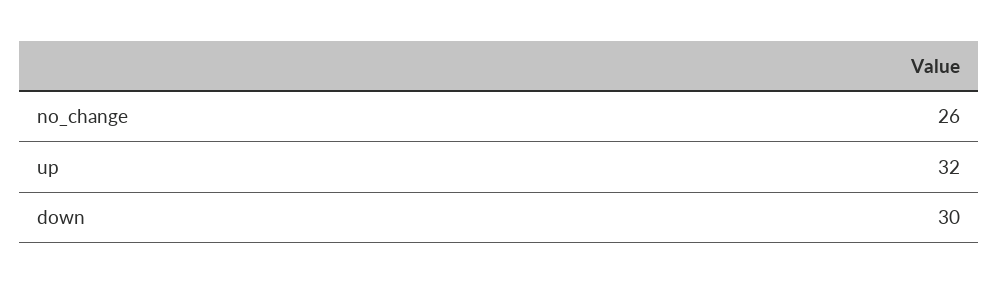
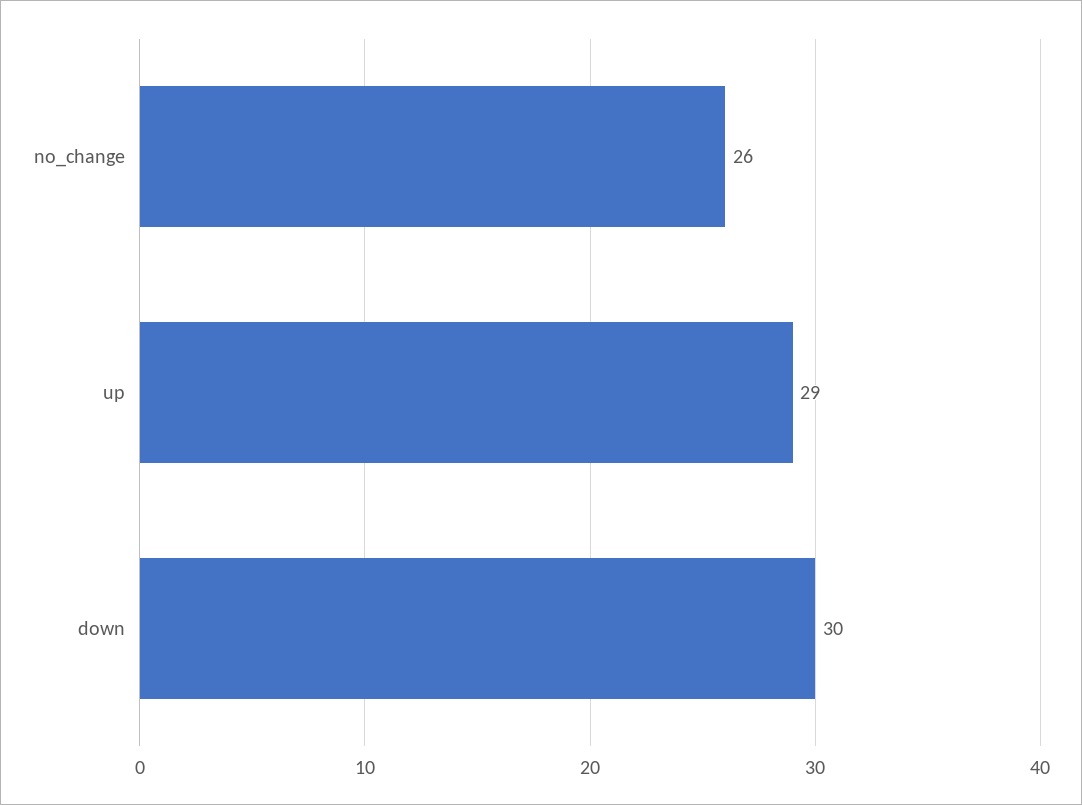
up: 32 -> 29

